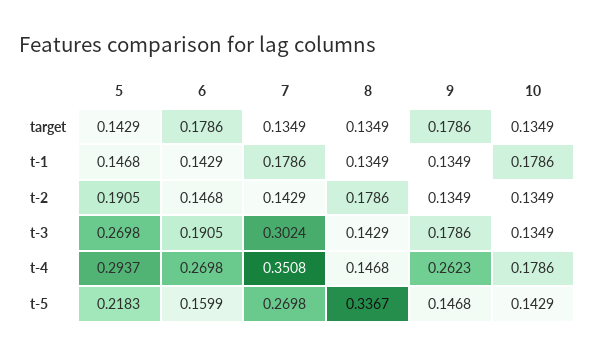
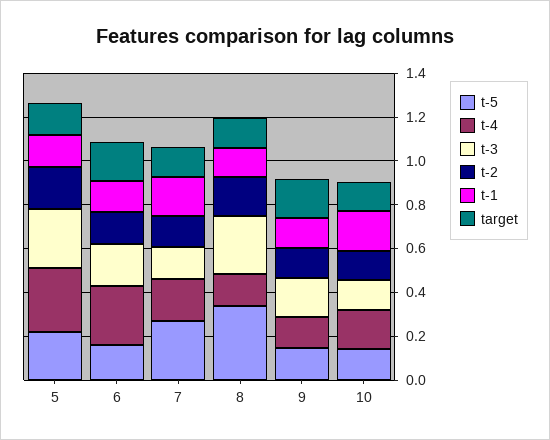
t-3, 7: 0.3024 -> 0.15
t-3, 8: 0.1429 -> 0.25
t-4, 7: 0.3508 -> 0.2
t-4, 9: 0.2623 -> 0.15

